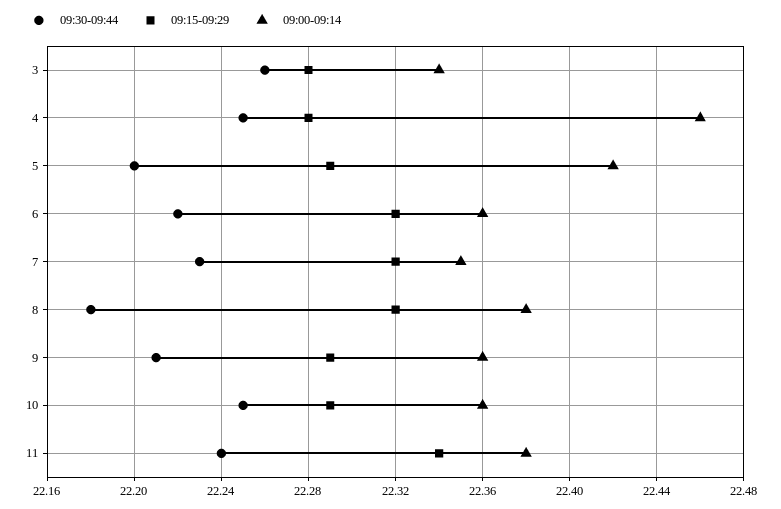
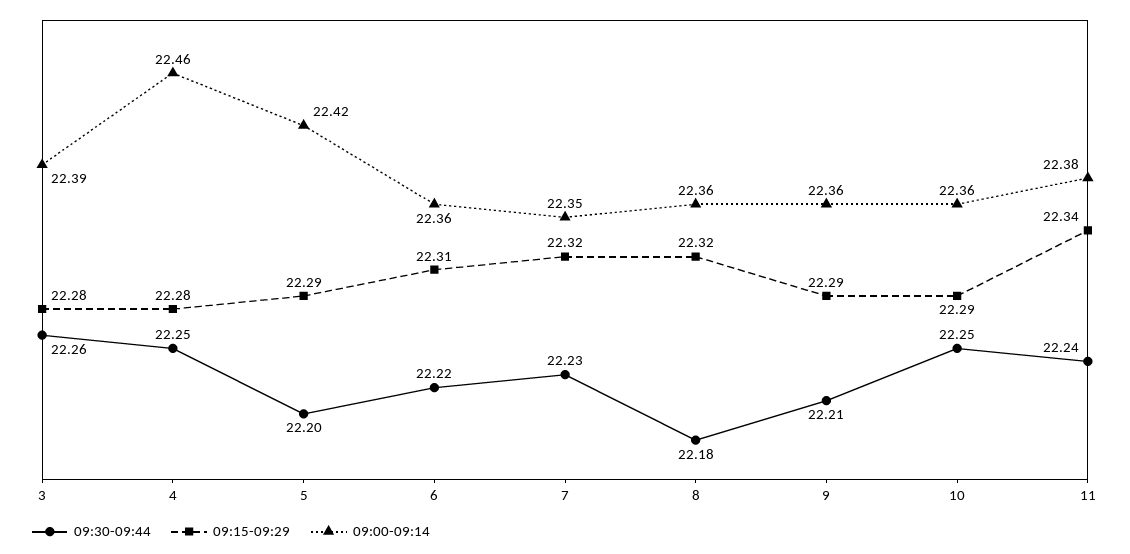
09:00-09:14, 3: 22.34 -> 22.39
09:15-09:29, 6: 22.32 -> 22.31
09:00-09:14, 8: 22.38 -> 22.36

